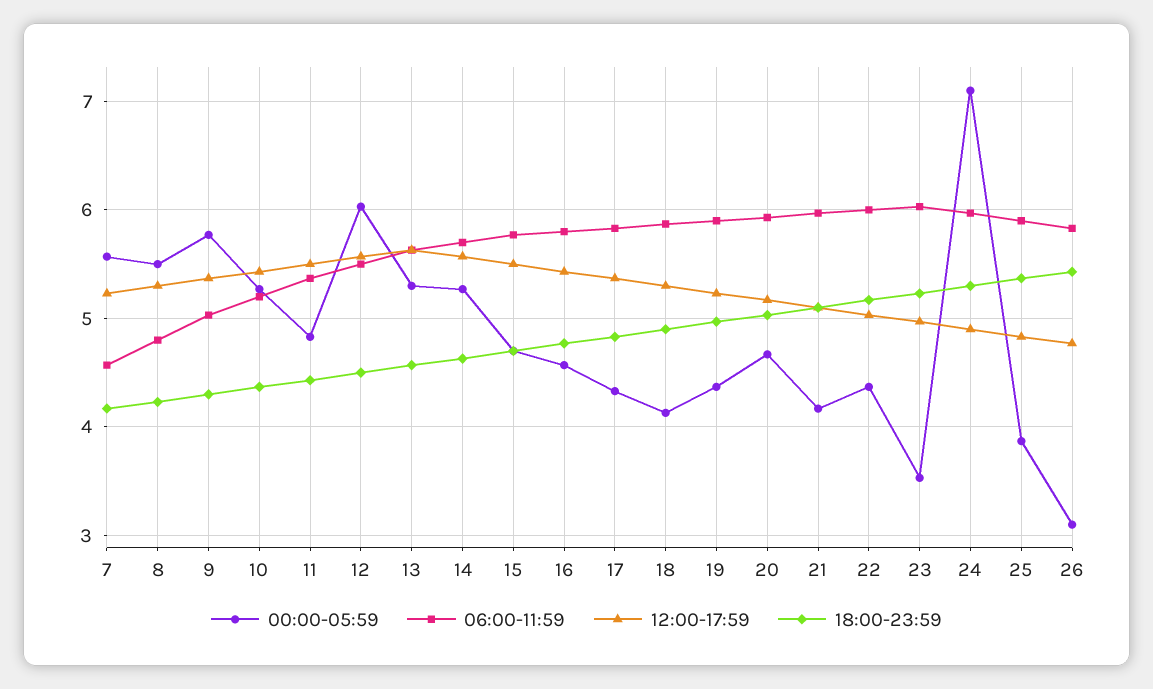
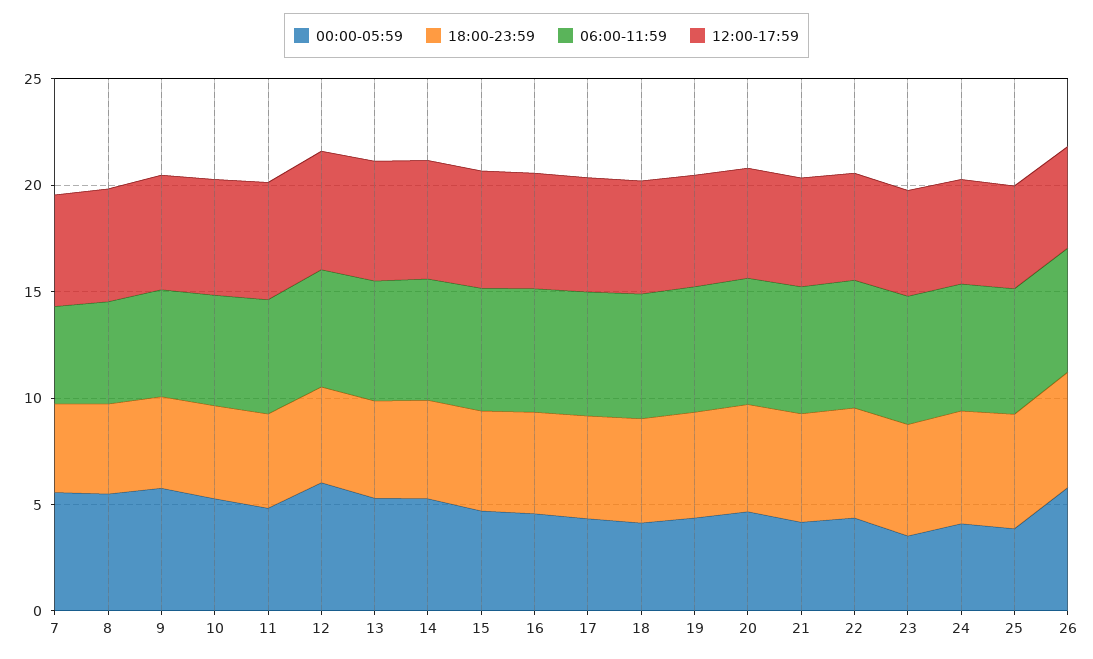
00:00-05:59, 24: 7.1 -> 4
00:00-05:59, 26: 3.1 -> 6

